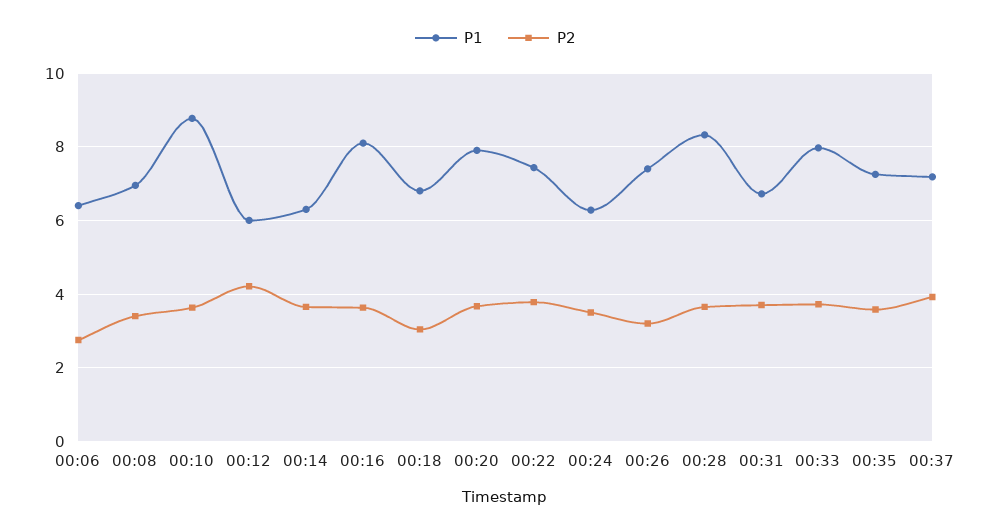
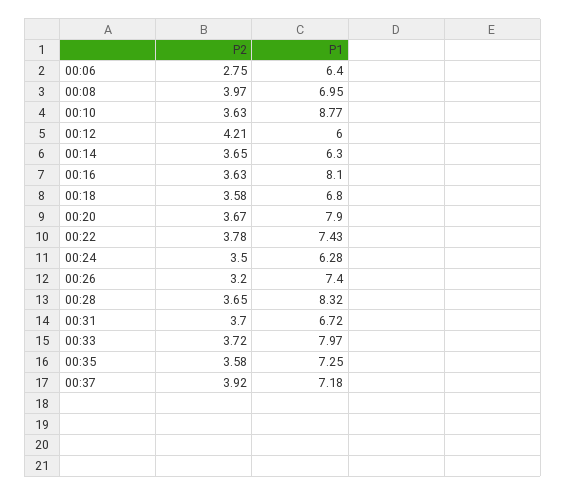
P2, 00:08: 3.4 -> 3.97
P2, 00:18: 3 -> 3.58

